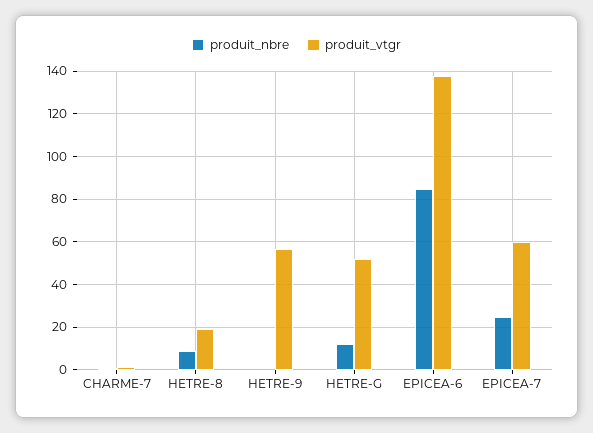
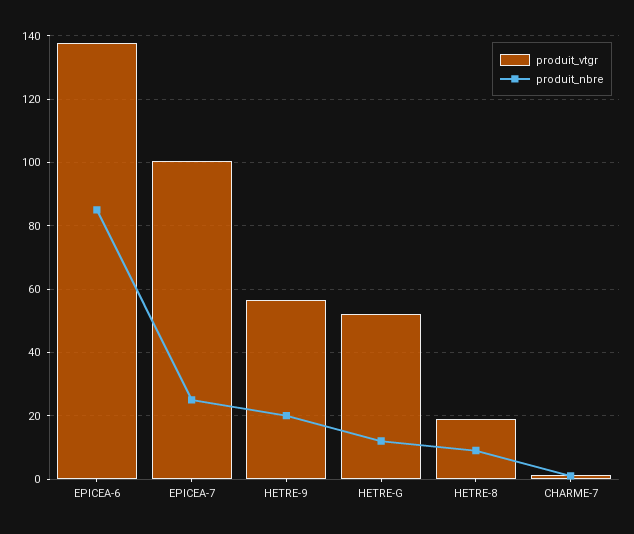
produit_nbre, HETRE-9: 0 -> 20
produit_vtgr, EPICEA-7: 60 -> 100

